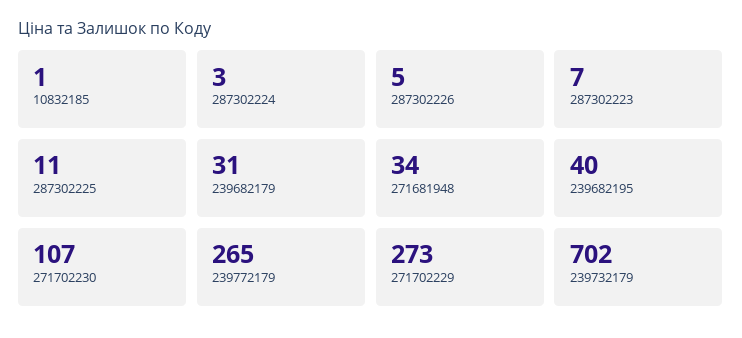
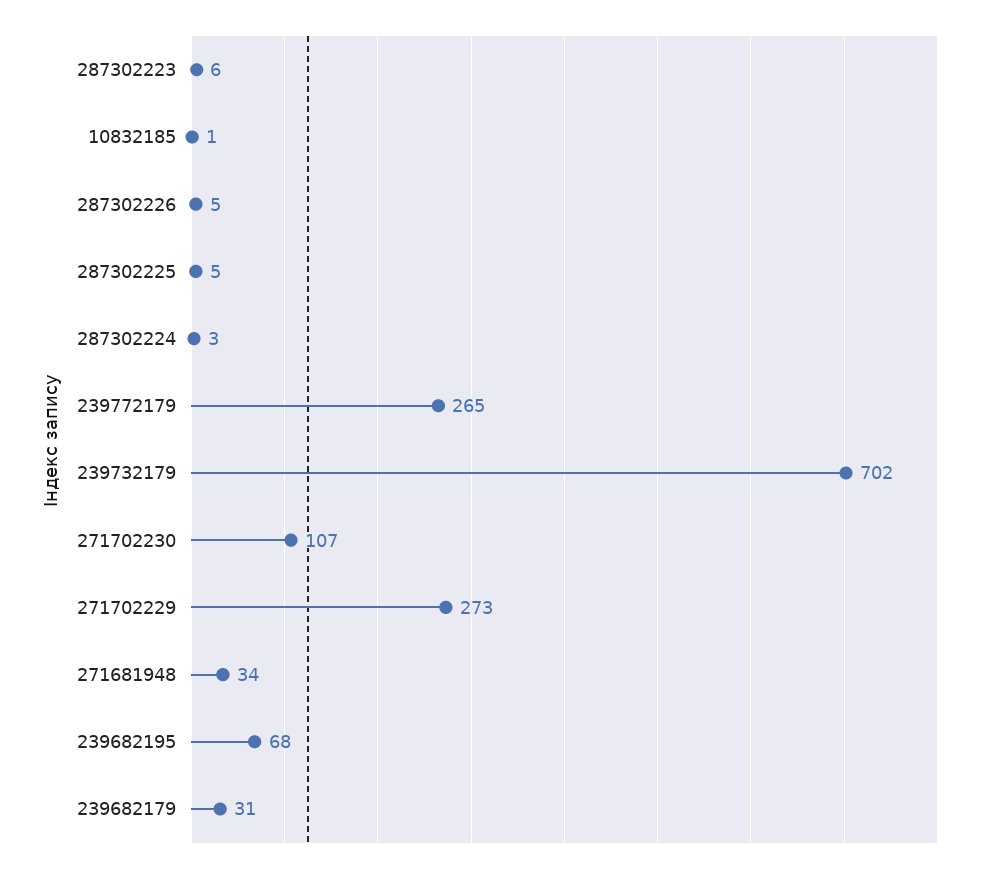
287302223: 7 -> 6
287302225: 11 -> 5
239682195: 40 -> 68

